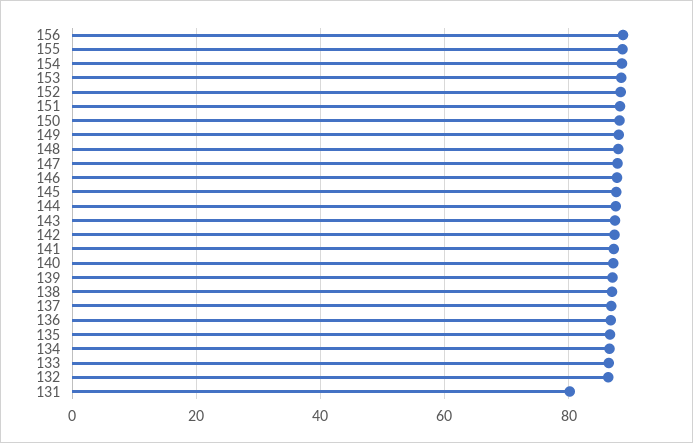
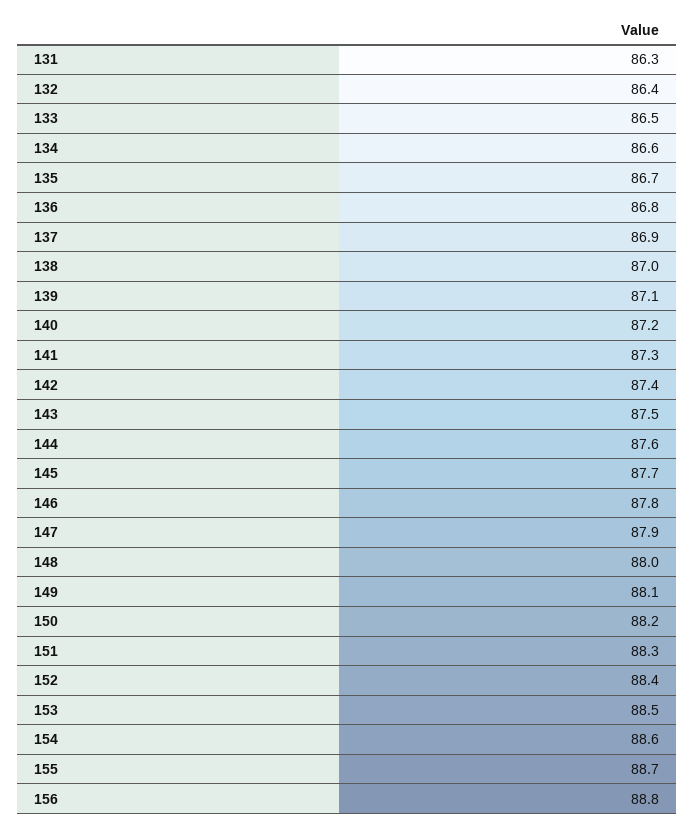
131: 80 -> 86.3

